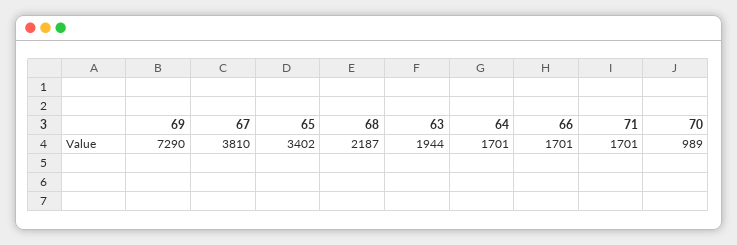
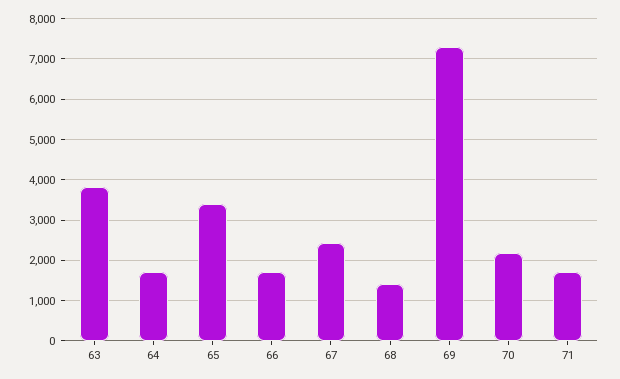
67: 3810 -> 2400
68: 2187 -> 1400
63: 1944 -> 3800
70: 989 -> 2200

